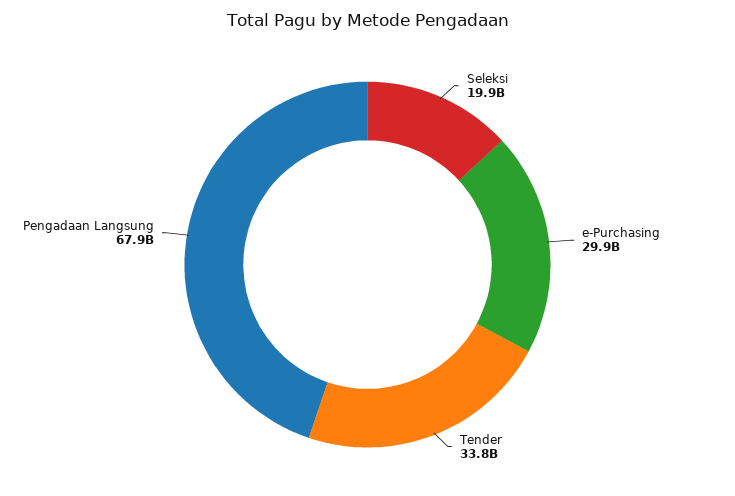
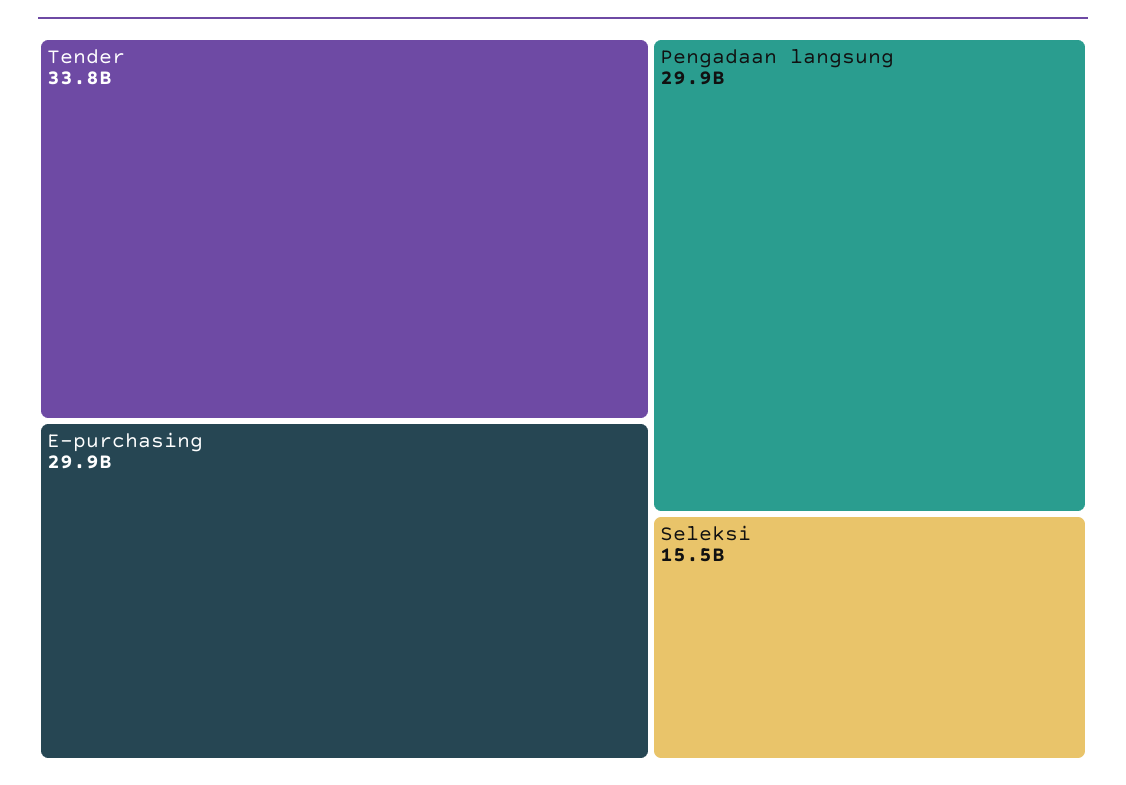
Seleksi: 19900000000 -> 15500000000
Pengadaan Langsung: 67900000000 -> 29900000000

